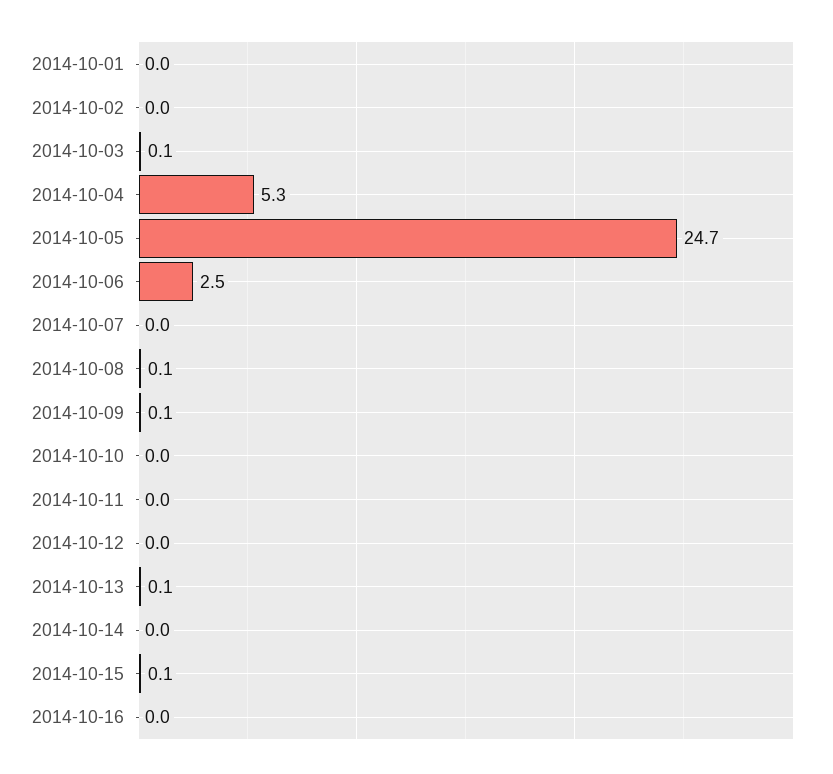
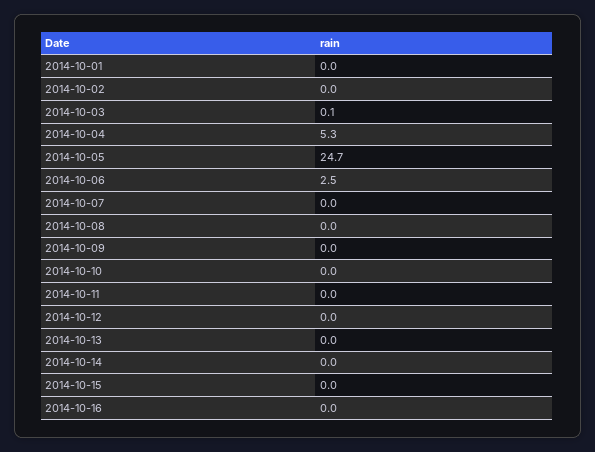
2014-10-08: 0.1 -> 0
2014-10-09: 0.1 -> 0
2014-10-13: 0.1 -> 0
2014-10-15: 0.1 -> 0

